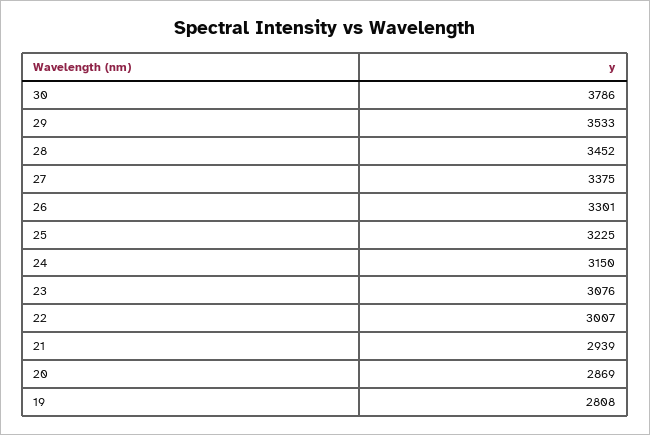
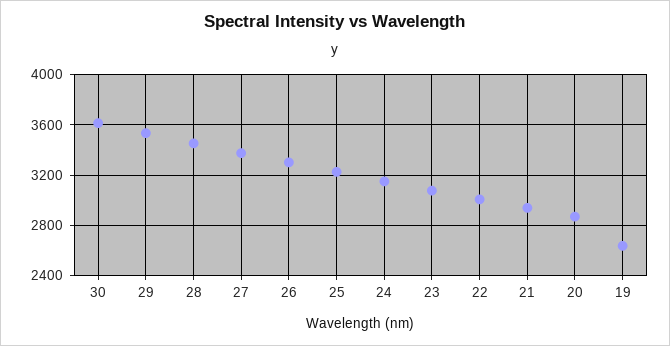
30: 3786 -> 3600
19: 2808 -> 2650

